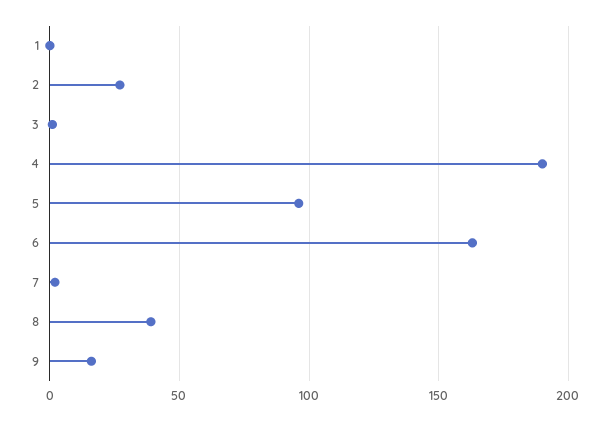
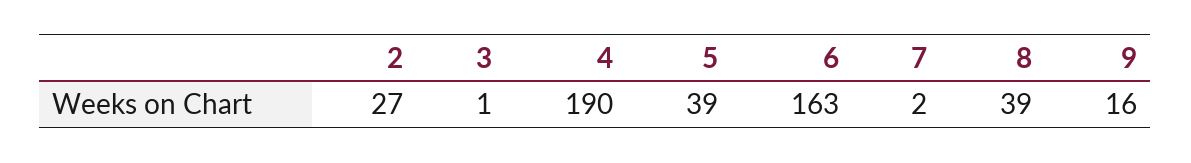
1: 0 -> none
5: 95 -> 39

